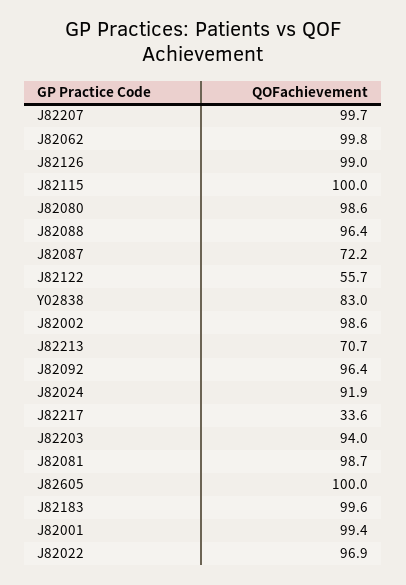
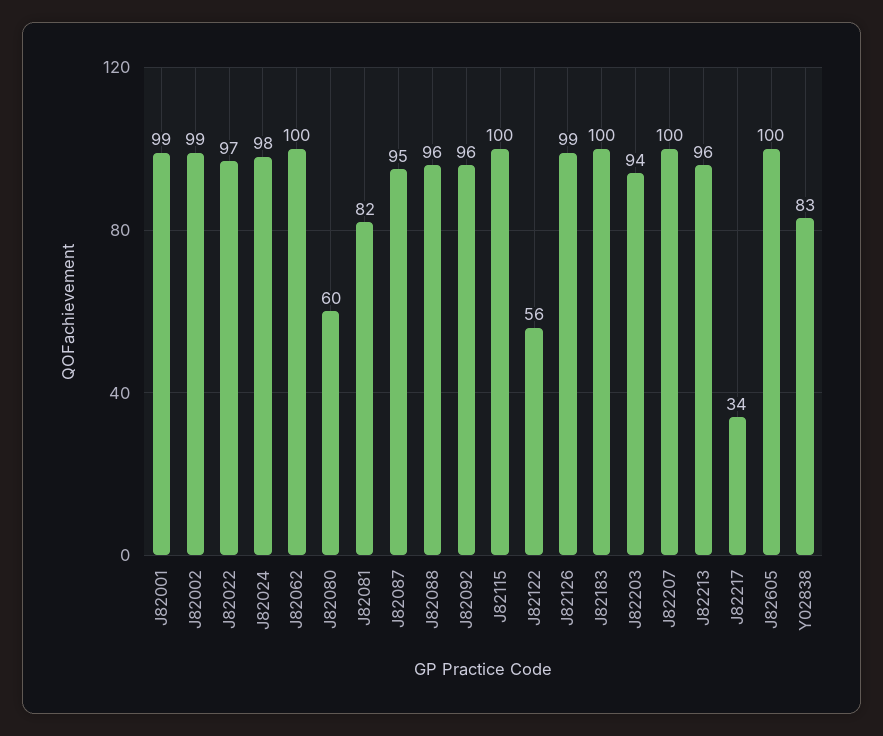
J82080: 98.6 -> 60
J82087: 72.2 -> 95
J82213: 70.7 -> 96
J82024: 91.9 -> 98
J82081: 98.7 -> 82

